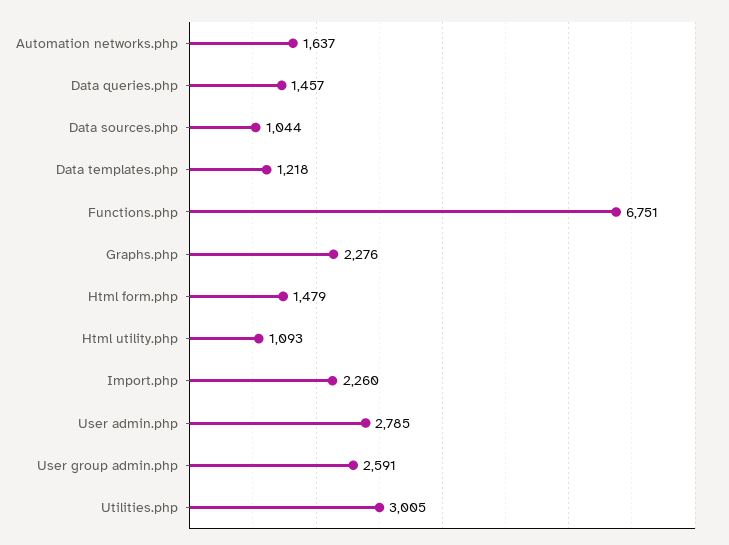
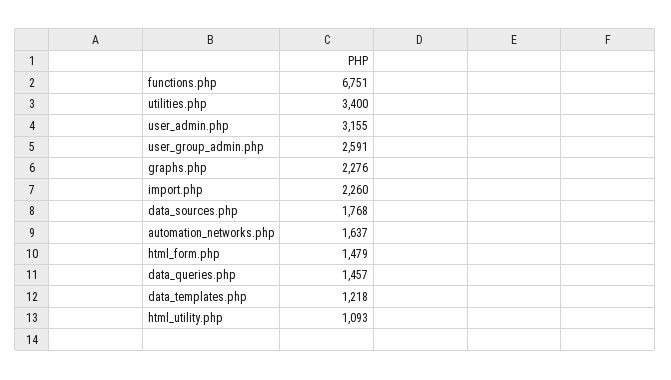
Data sources.php: 1044 -> 1768
User admin.php: 2785 -> 3155
Utilities.php: 3005 -> 3400

